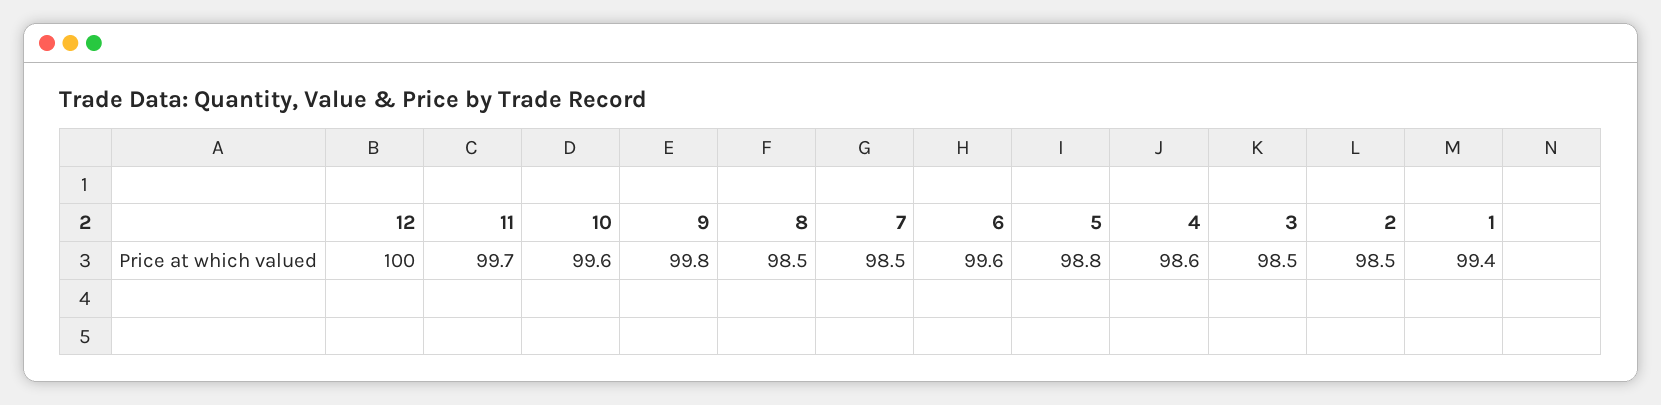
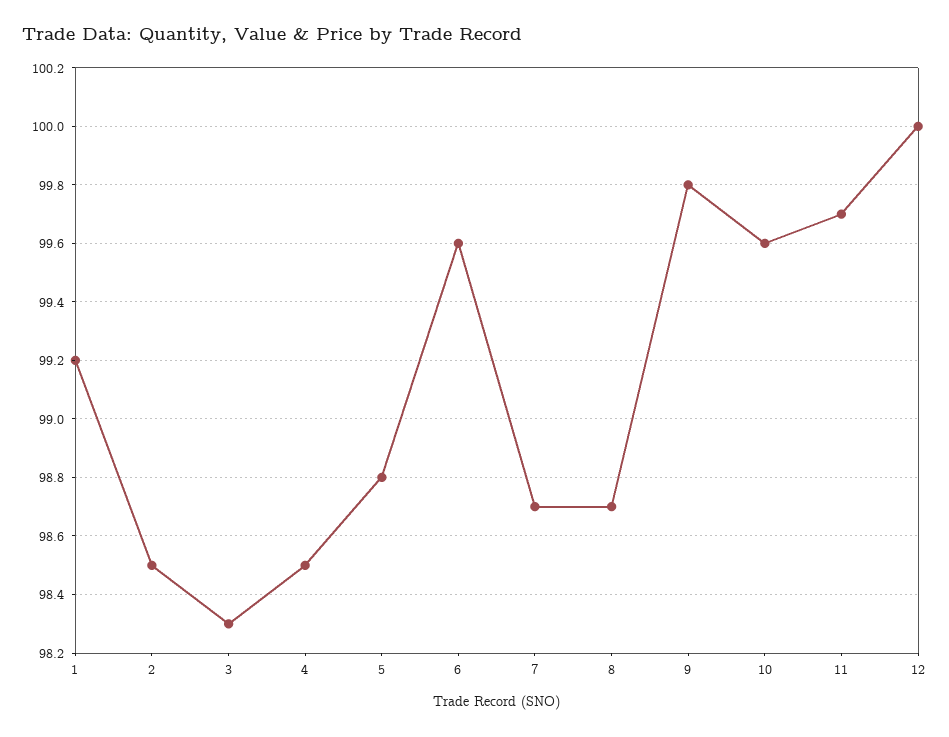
8: 98.5 -> 98.7
7: 98.5 -> 98.7
4: 98.6 -> 98.5
3: 98.5 -> 98.3
1: 99.4 -> 99.2

